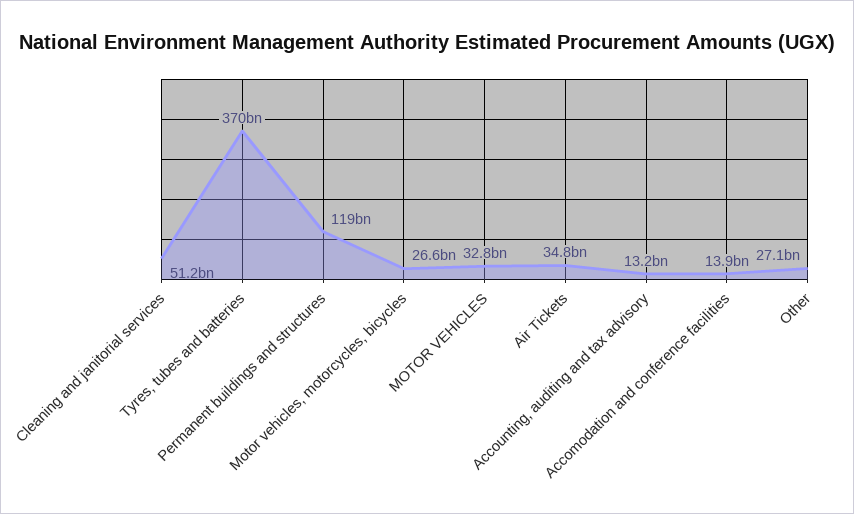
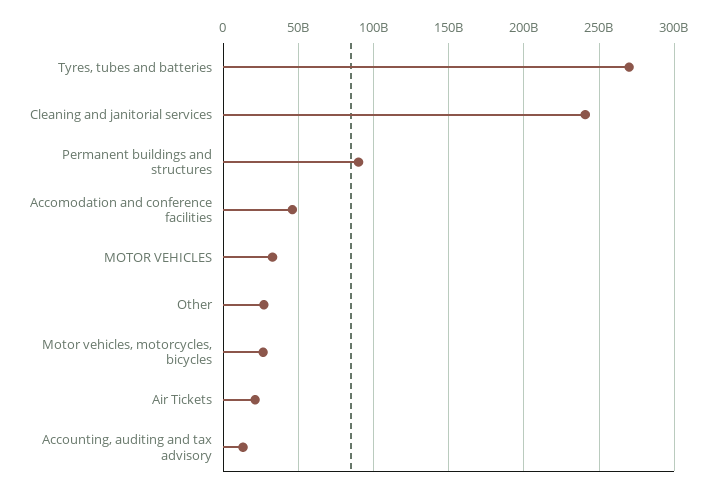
Cleaning and janitorial services: 51200000000 -> 240000000000
Tyres, tubes and batteries: 370000000000 -> 270000000000
Permanent buildings and structures: 119000000000 -> 90000000000
Air Tickets: 34800000000 -> 20000000000
Accomodation and conference facilities: 13900000000 -> 45000000000

